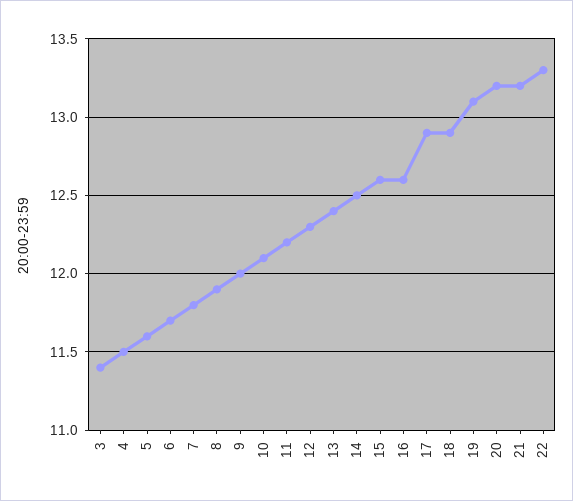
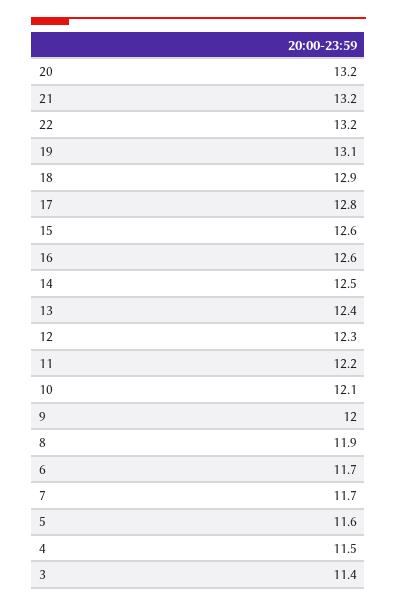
7: 11.8 -> 11.7
17: 12.9 -> 12.8
22: 13.3 -> 13.2

